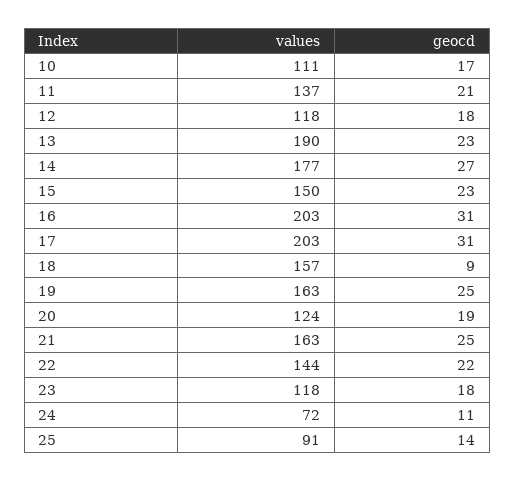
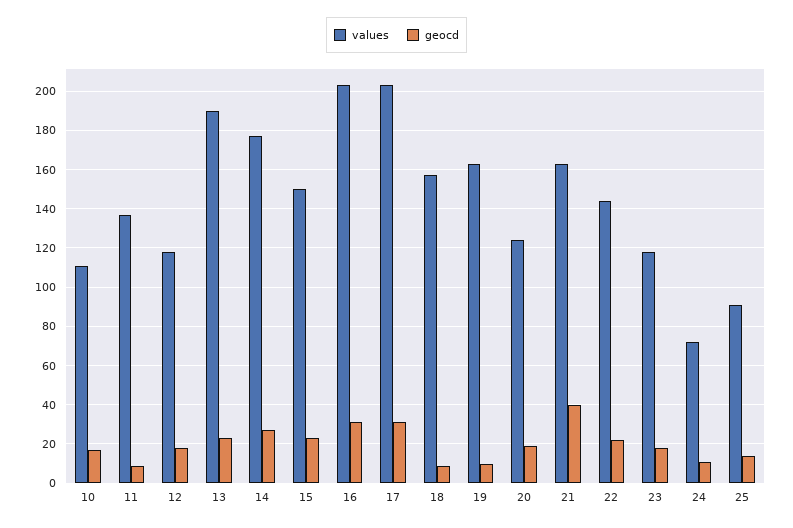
geocd, 11: 21 -> 10
geocd, 19: 25 -> 10
geocd, 21: 25 -> 40

